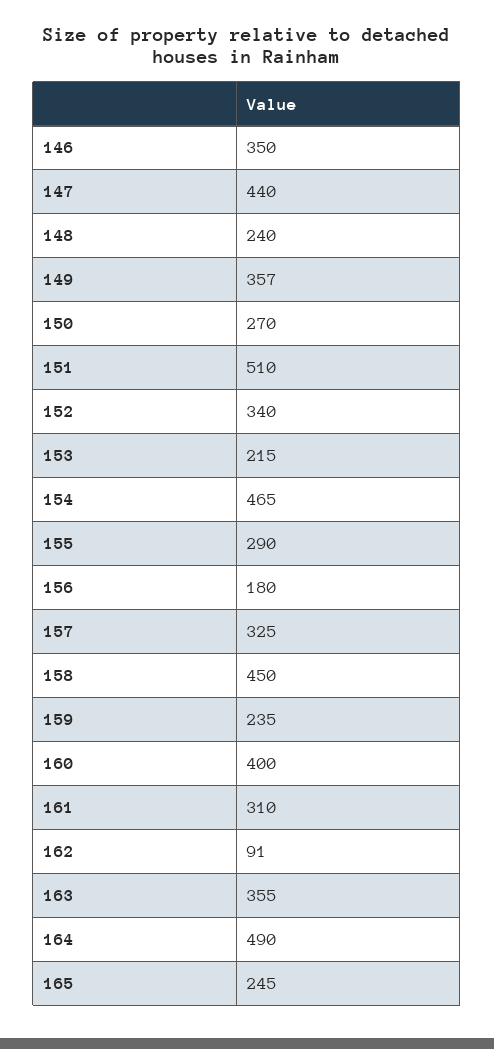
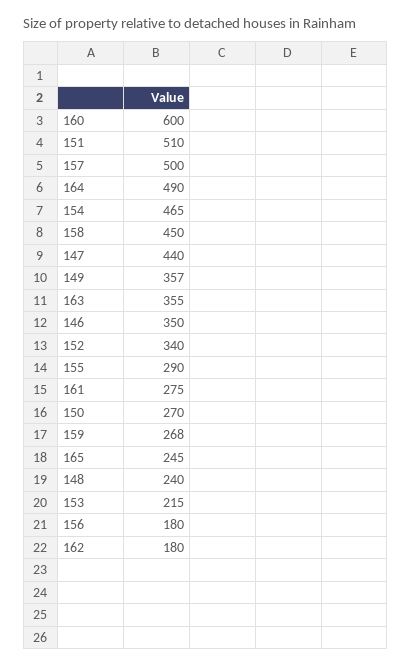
157: 325 -> 500
159: 235 -> 268
160: 400 -> 600
161: 310 -> 275
162: 91 -> 180

